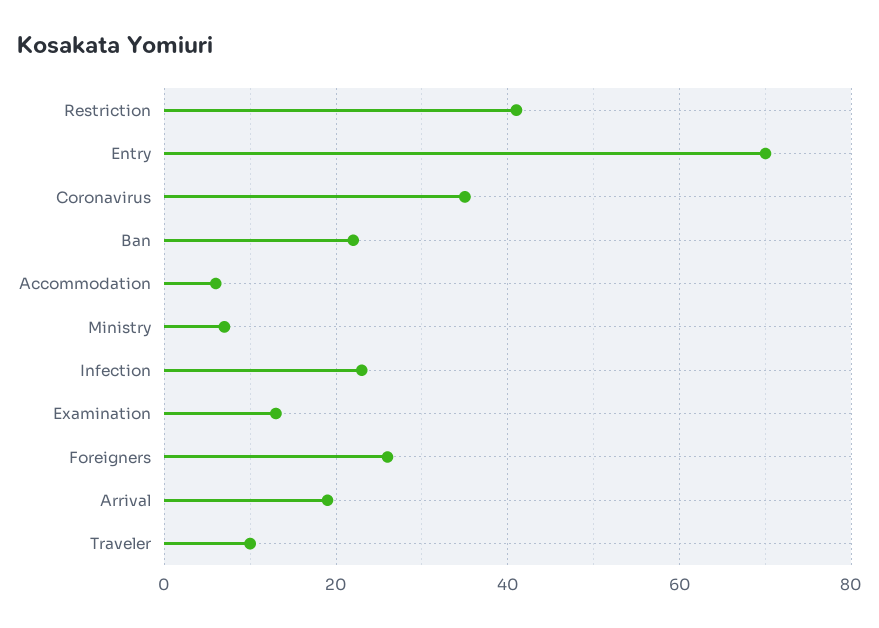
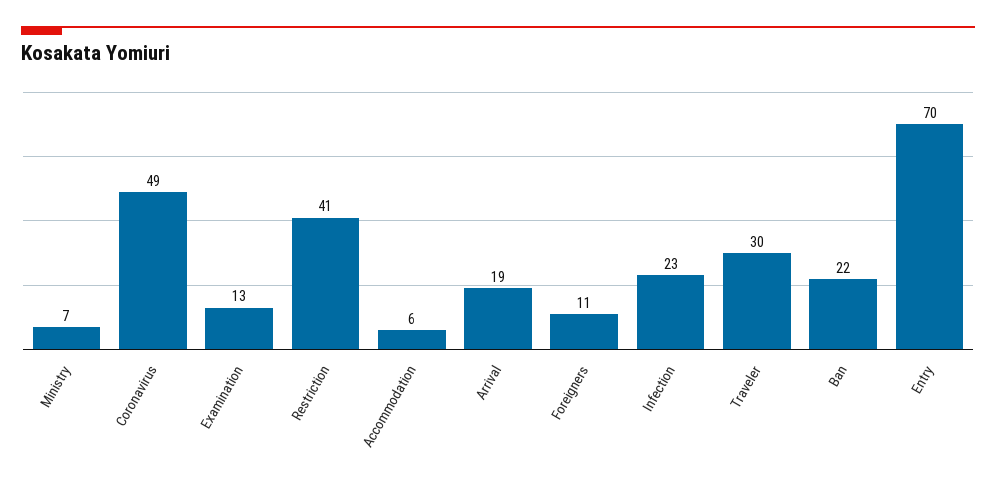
Coronavirus: 35 -> 49
Foreigners: 25 -> 11
Traveler: 10 -> 30

